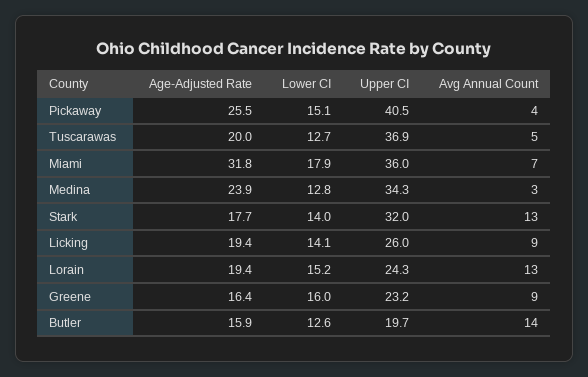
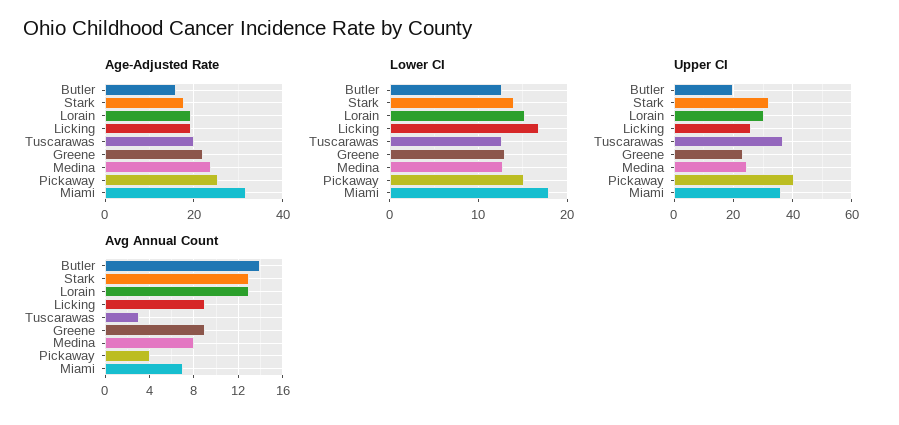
Avg Annual Count, Tuscarawas: 5 -> 3
Upper CI, Medina: 34.3 -> 25
Avg Annual Count, Medina: 3 -> 8
Lower CI, Licking: 14.1 -> 17
Upper CI, Lorain: 24.3 -> 30
Age-Adjusted Rate, Greene: 16.4 -> 22
Lower CI, Greene: 16 -> 13

